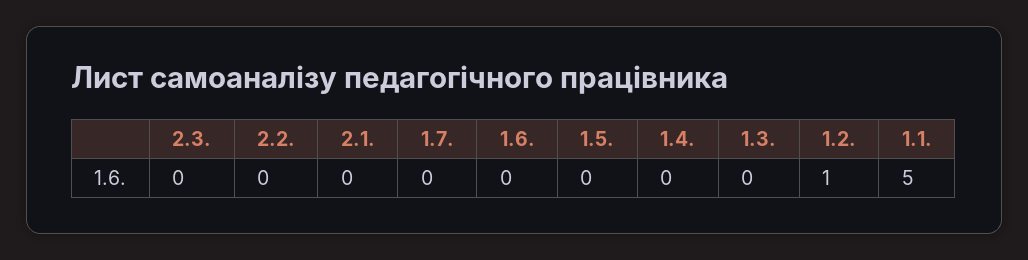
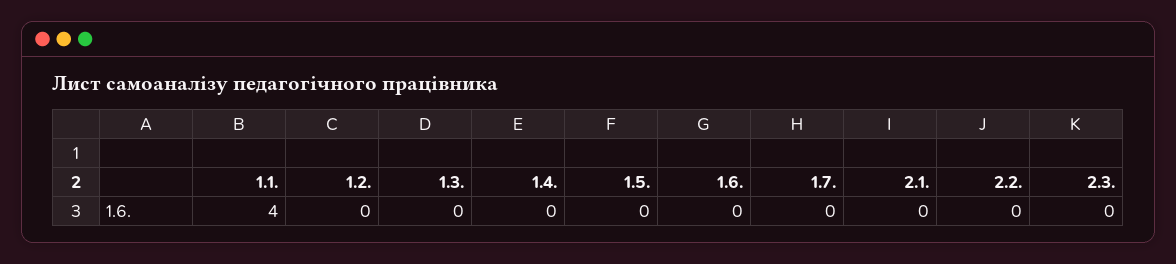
1.2.: 1 -> 0
1.1.: 5 -> 4

